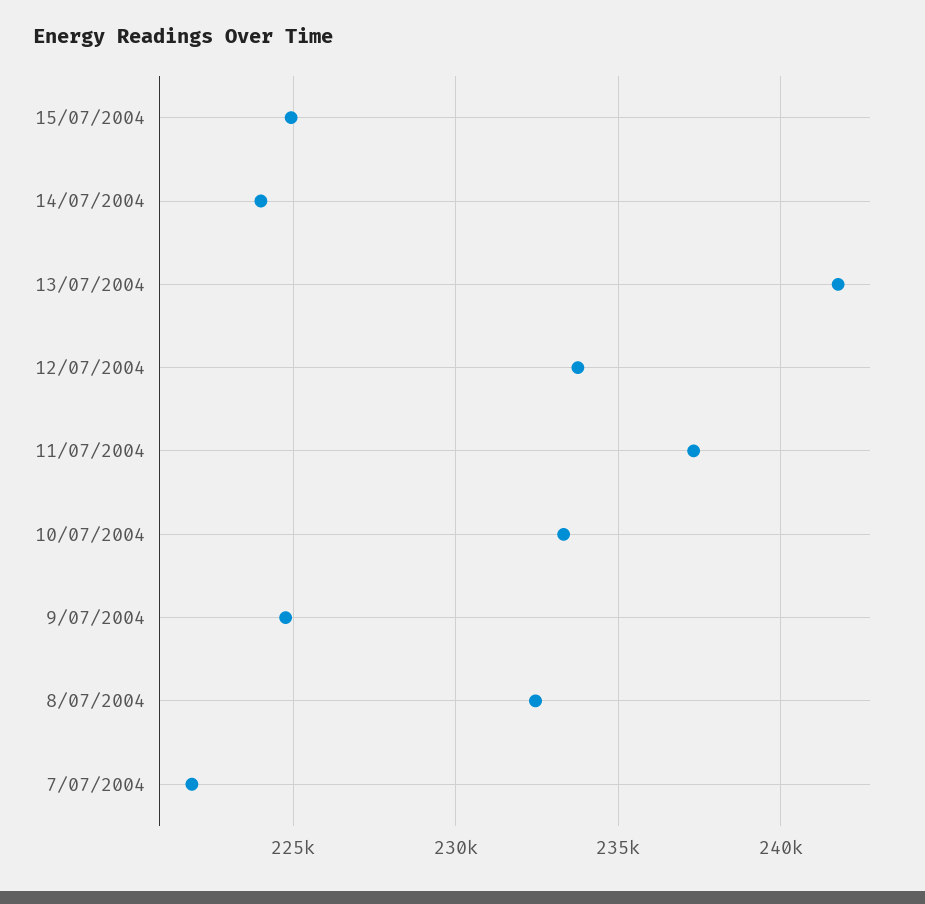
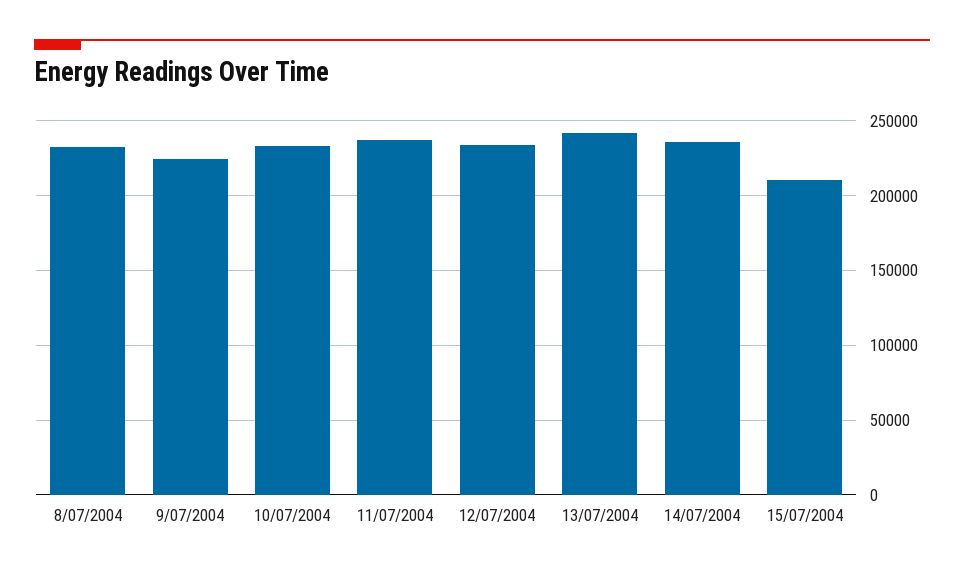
15/07/2004: 225000 -> 210000
14/07/2004: 224000 -> 235000
7/07/2004: 222000 -> none

